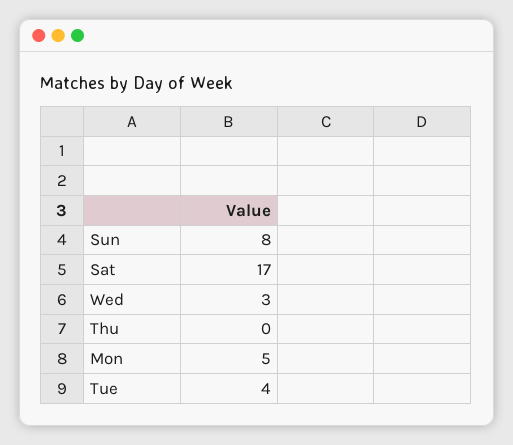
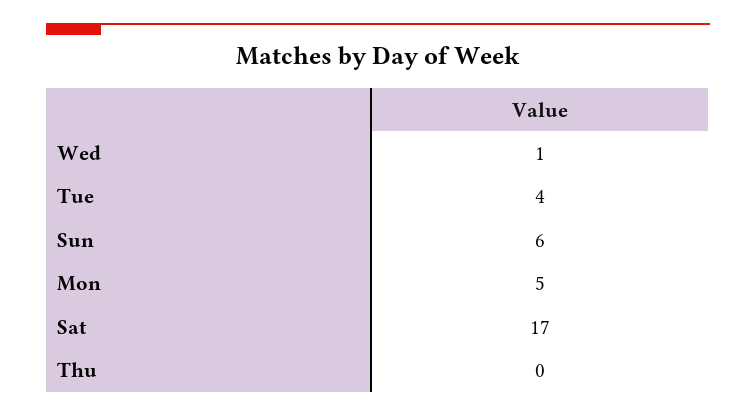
Sun: 8 -> 6
Wed: 3 -> 1

